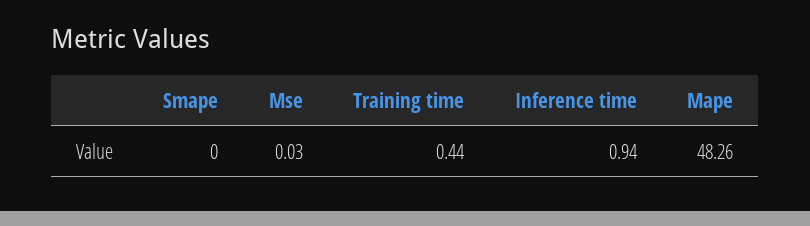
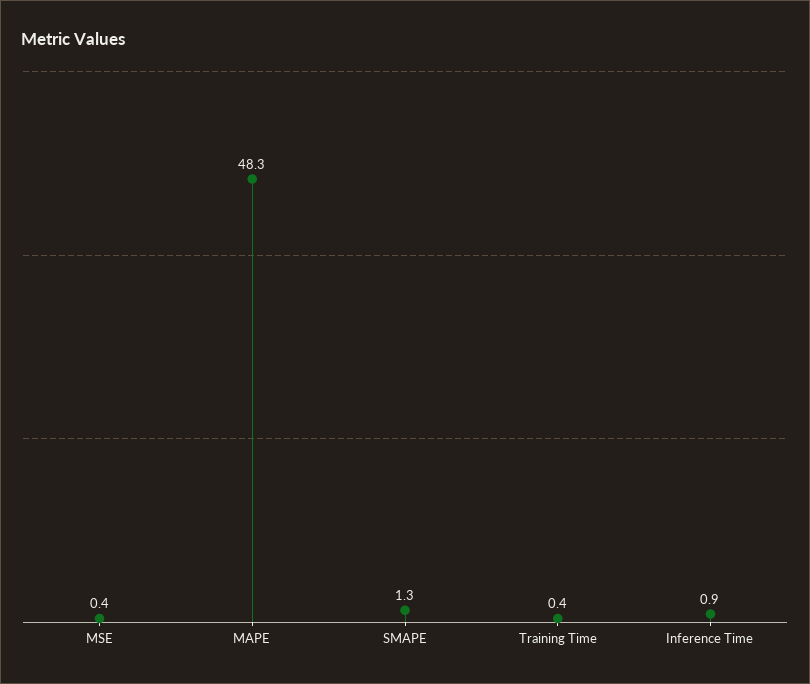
Smape: 0 -> 1.3
Mse: 0.03 -> 0.4

